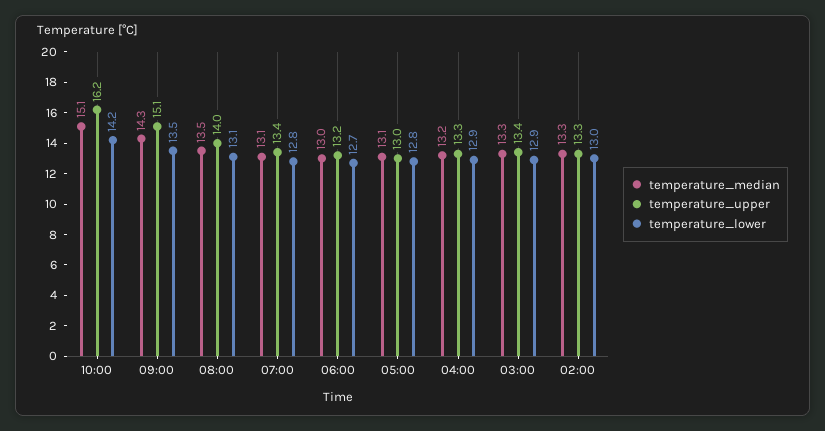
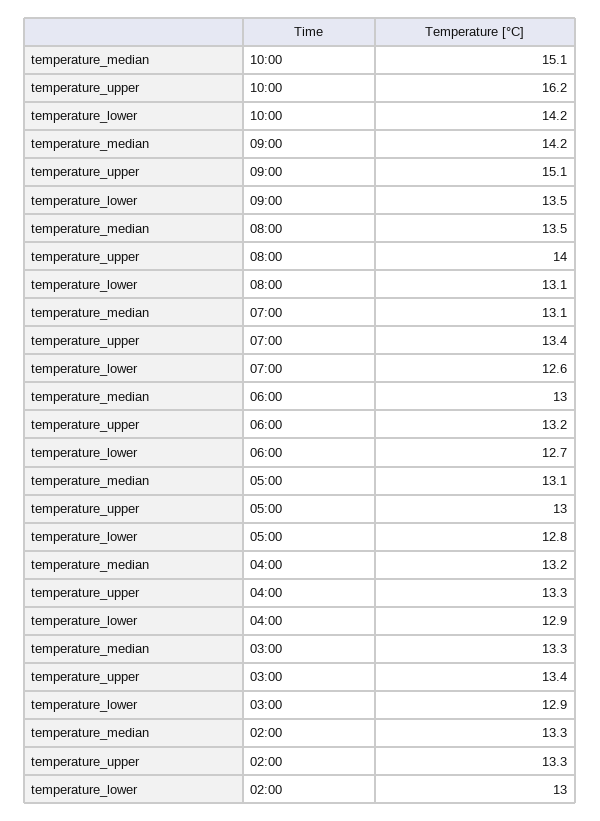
temperature_median, 09:00: 14.3 -> 14.2
temperature_lower, 07:00: 12.8 -> 12.6

